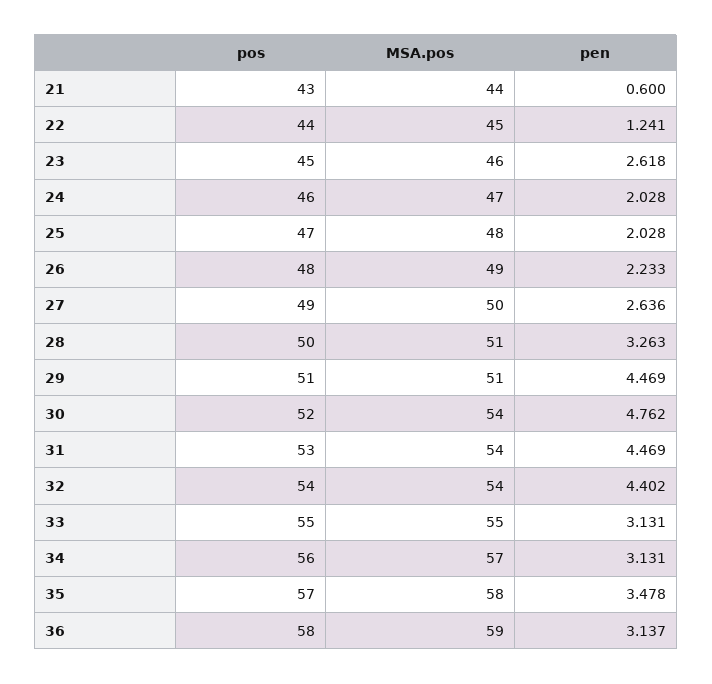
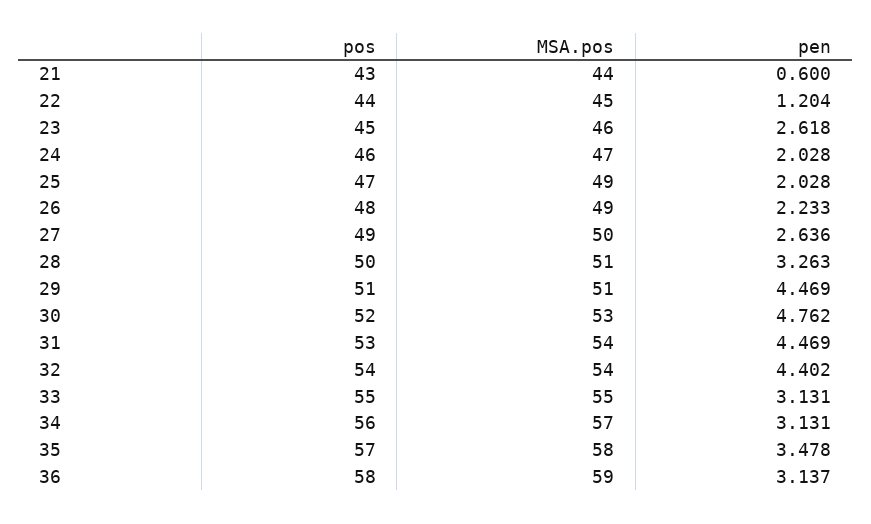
pen, 22: 1.241 -> 1.204
MSA.pos, 25: 48 -> 49
MSA.pos, 30: 54 -> 53

